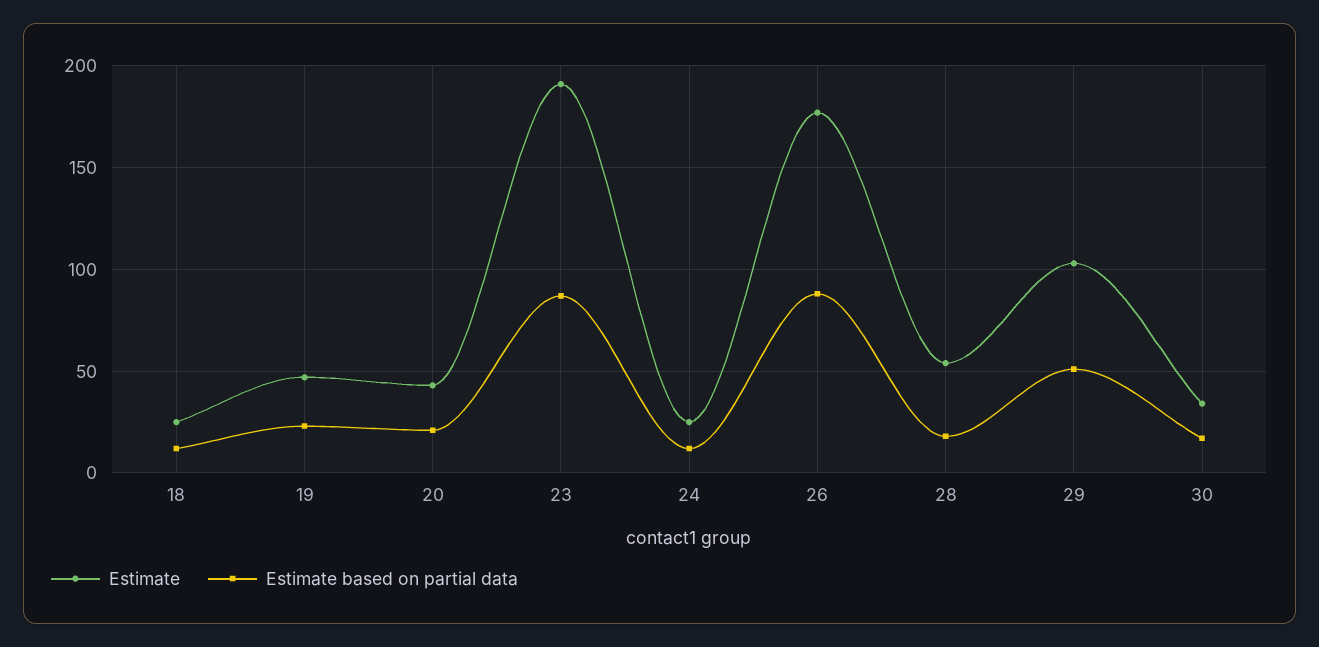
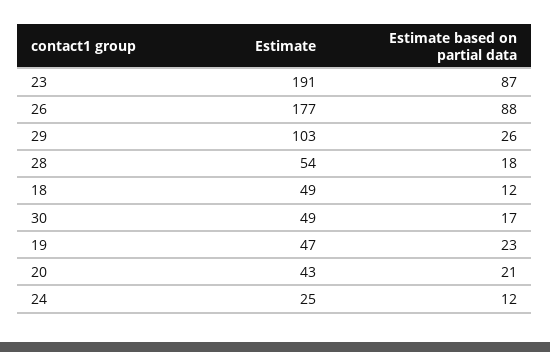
Estimate, 18: 25 -> 49
Estimate based on partial data, 29: 50 -> 26
Estimate, 30: 35 -> 49

